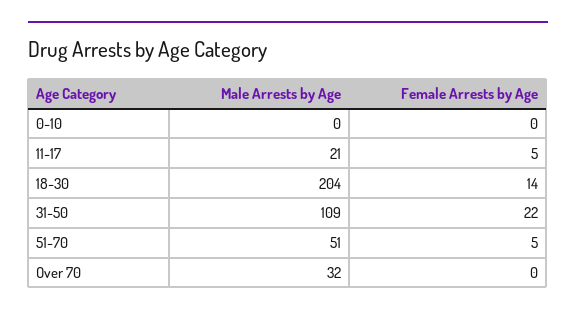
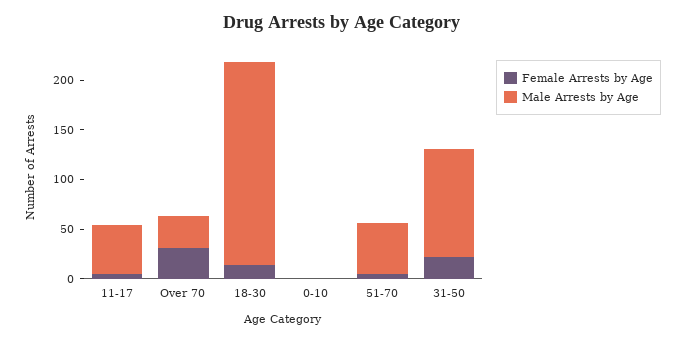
Male Arrests by Age, 11-17: 21 -> 50
Female Arrests by Age, Over 70: 0 -> 30

